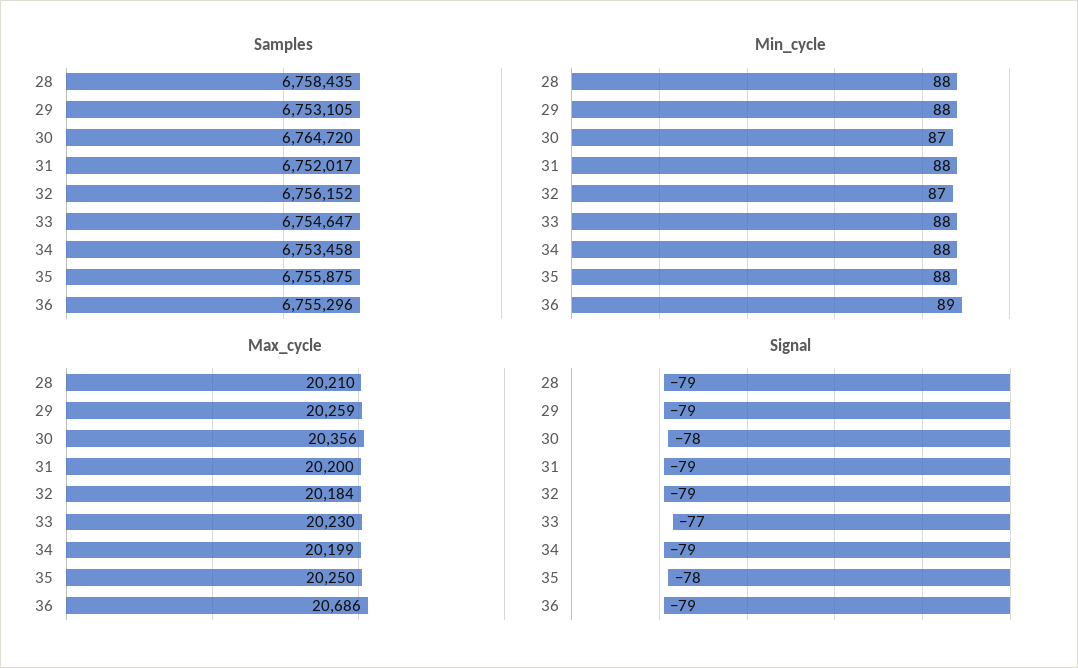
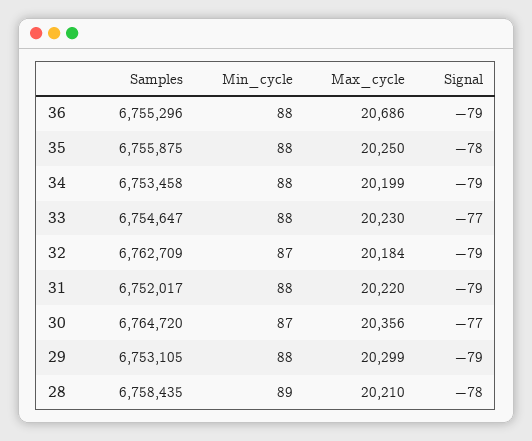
Samples, 32: 6756152 -> 6762709
Min_cycle, 28: 88 -> 89
Min_cycle, 36: 89 -> 88
Max_cycle, 29: 20259 -> 20299
Max_cycle, 31: 20200 -> 20220
Signal, 28: -79 -> -78
Signal, 30: -78 -> -77

